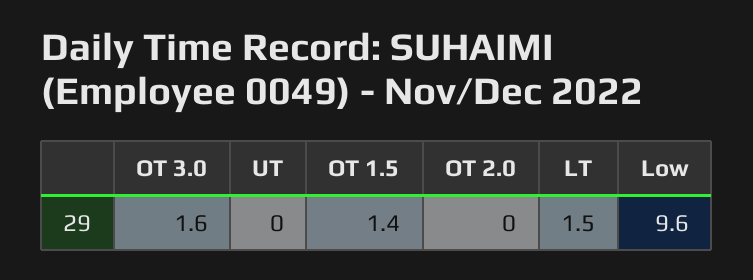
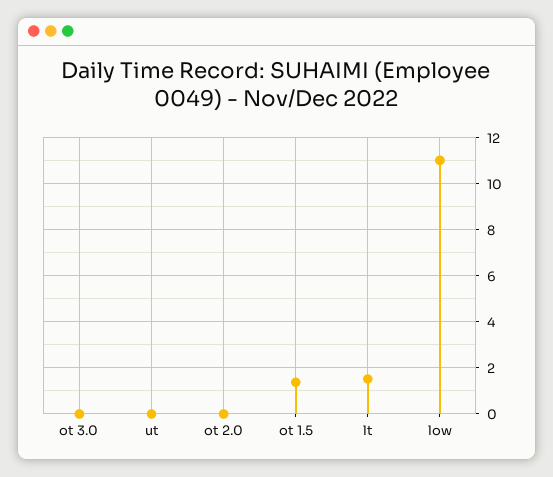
OT 3.0: 1.6 -> 0
Low: 9.6 -> 11

